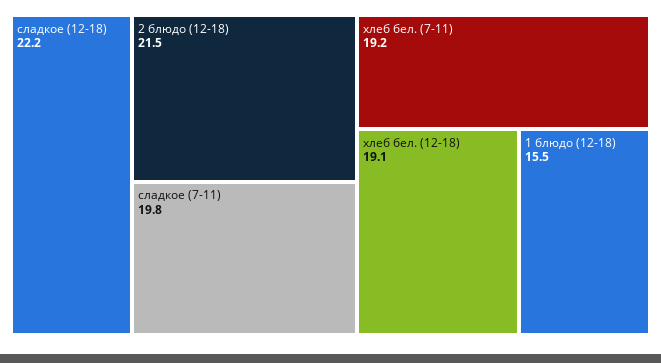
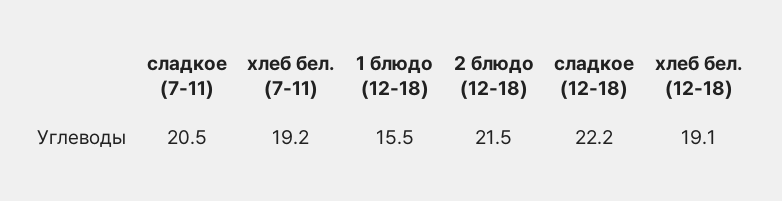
сладкое (7-11): 19.8 -> 20.5

